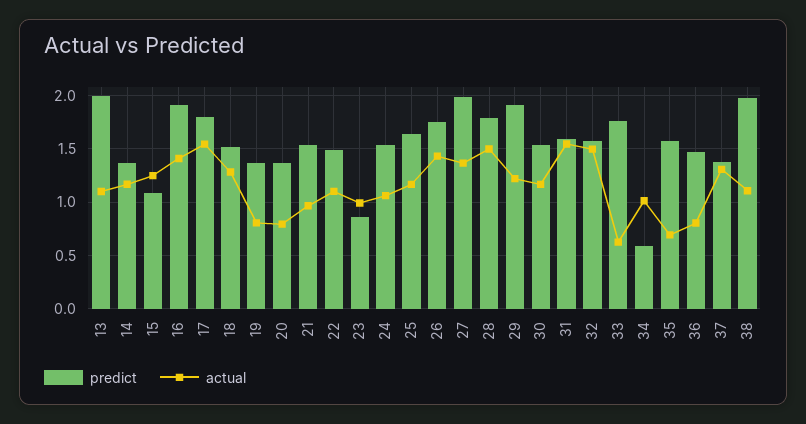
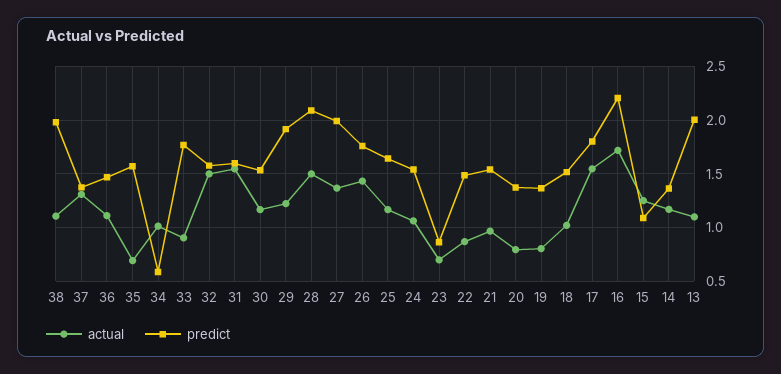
predict, 16: 1.9 -> 2.2
actual, 16: 1.4 -> 1.7
actual, 18: 1.3 -> 1
actual, 22: 1.1 -> 0.9
actual, 23: 1 -> 0.7
predict, 28: 1.8 -> 2.1
actual, 33: 0.6 -> 0.9
actual, 36: 0.8 -> 1.1

